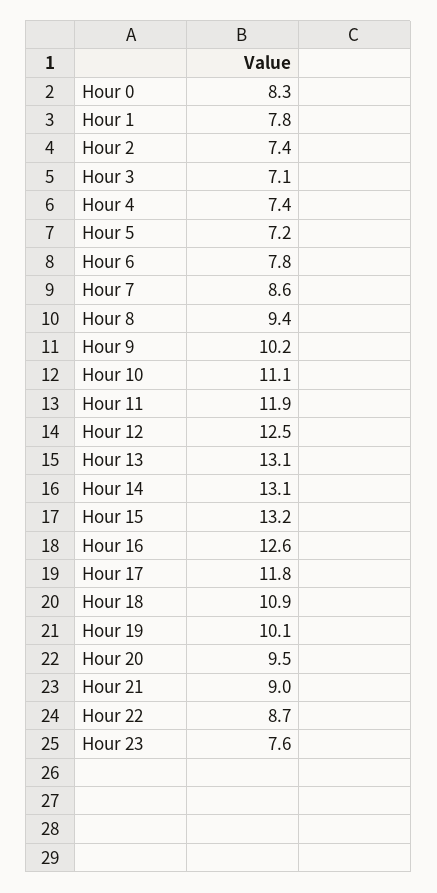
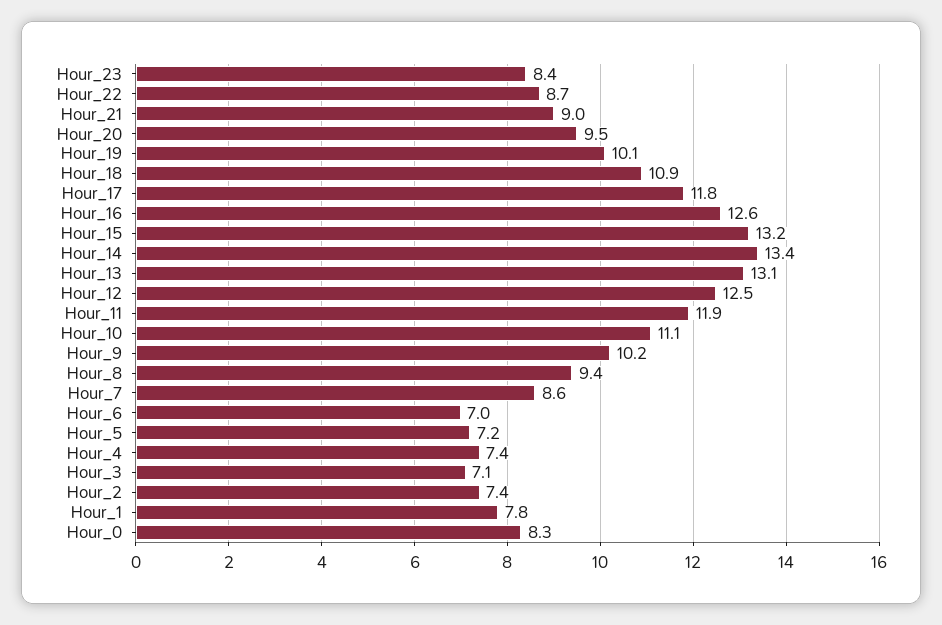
Hour 6: 7.8 -> 7
Hour 14: 13.1 -> 13.4
Hour 23: 7.6 -> 8.4

